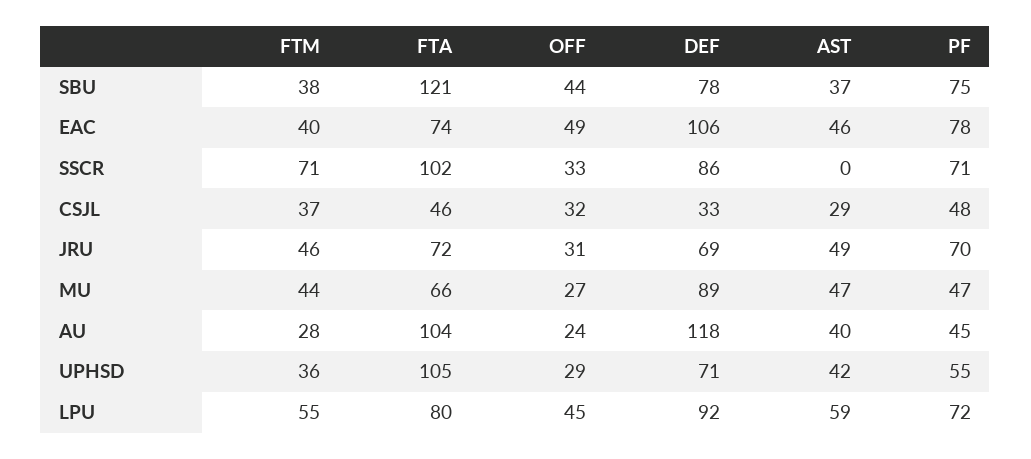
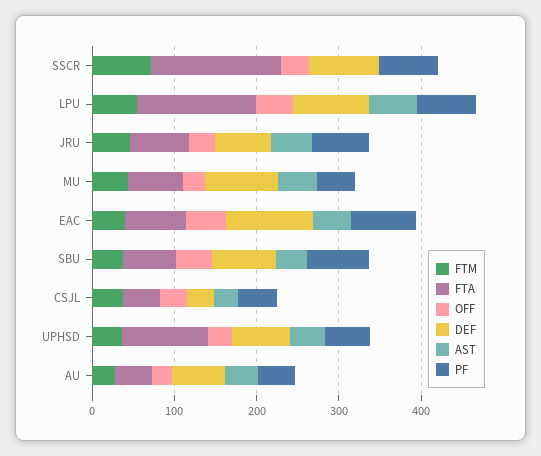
FTA, SBU: 121 -> 60
FTA, SSCR: 102 -> 160
FTA, AU: 104 -> 40
DEF, AU: 118 -> 60
FTA, LPU: 80 -> 140

